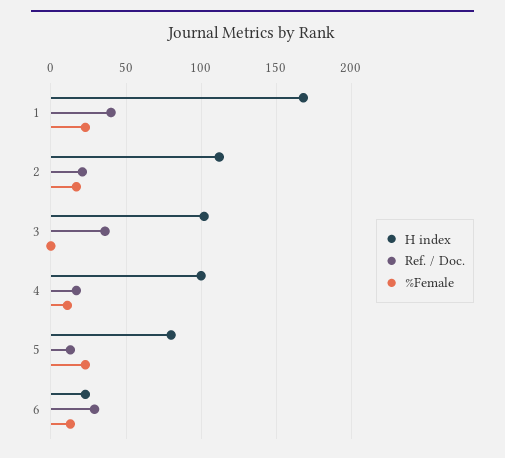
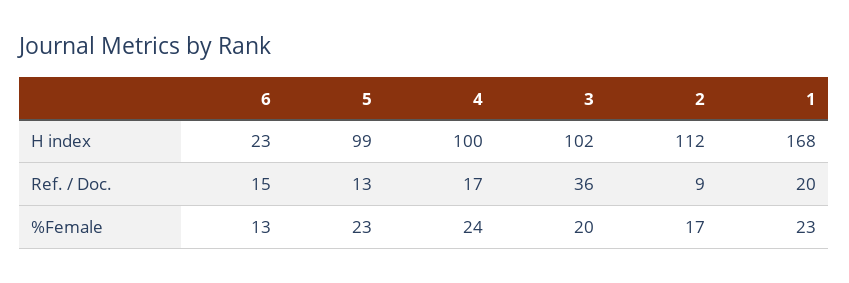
Ref. / Doc., 1: 40 -> 20
Ref. / Doc., 2: 20 -> 9
%Female, 3: 0 -> 20
%Female, 4: 10 -> 24
H index, 5: 80 -> 99
Ref. / Doc., 6: 30 -> 15

